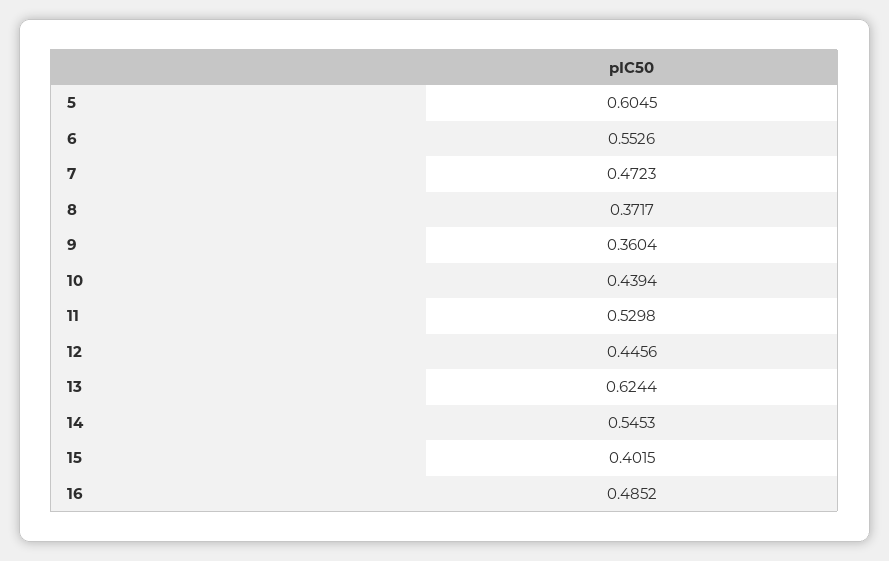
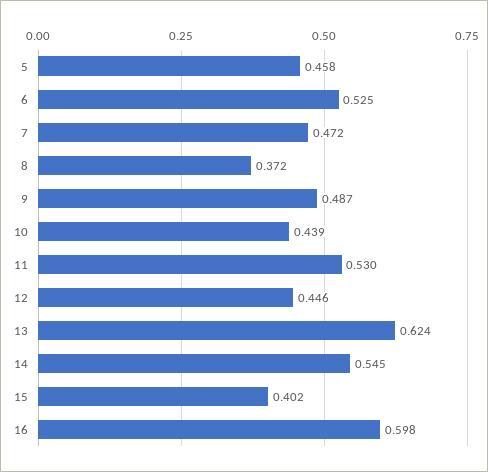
5: 0.6045 -> 0.458
6: 0.5526 -> 0.525
9: 0.3604 -> 0.487
16: 0.4852 -> 0.598

